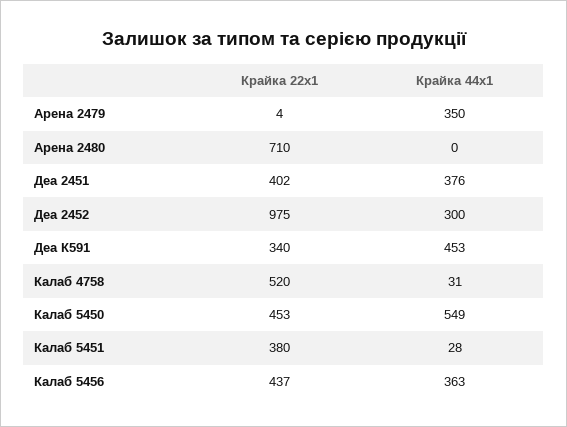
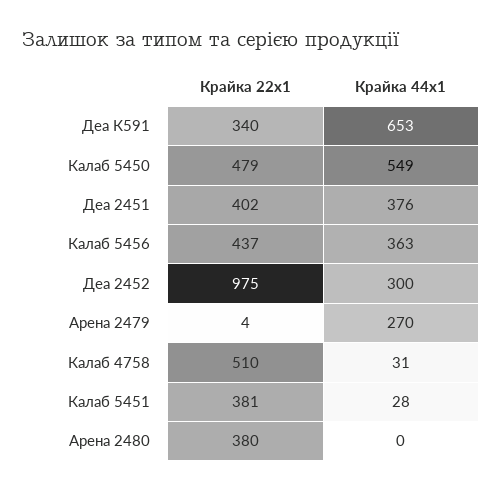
Крайка 44x1, Арена 2479: 350 -> 270
Крайка 22x1, Арена 2480: 710 -> 380
Крайка 44x1, Деа К591: 453 -> 653
Крайка 22x1, Калаб 4758: 520 -> 510
Крайка 22x1, Калаб 5450: 453 -> 479
Крайка 22x1, Калаб 5451: 380 -> 381

